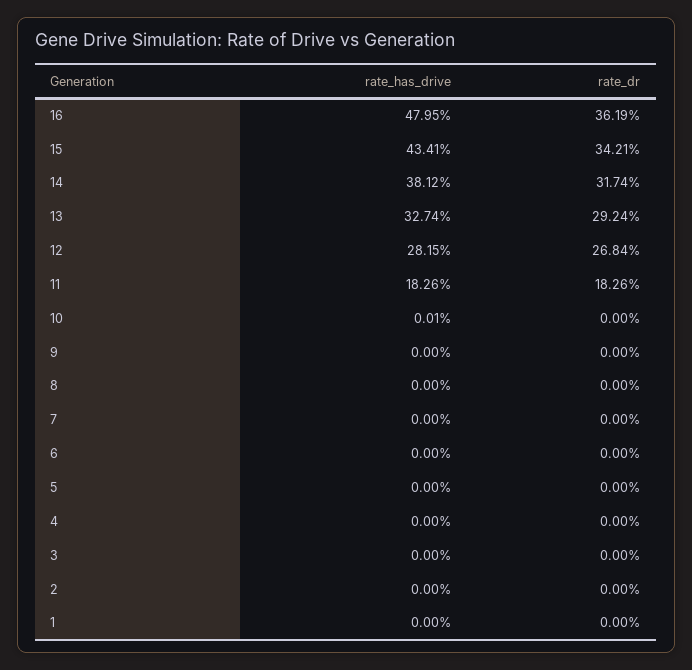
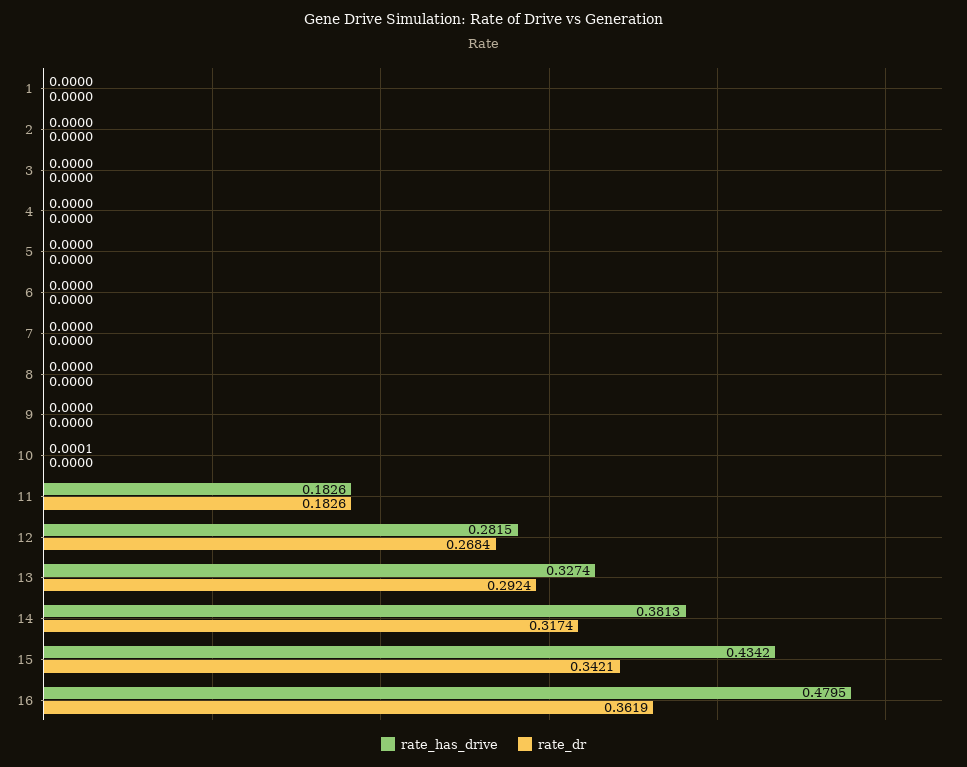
rate_has_drive, 15: 0.4341 -> 0.4342
rate_has_drive, 14: 0.3812 -> 0.3813

